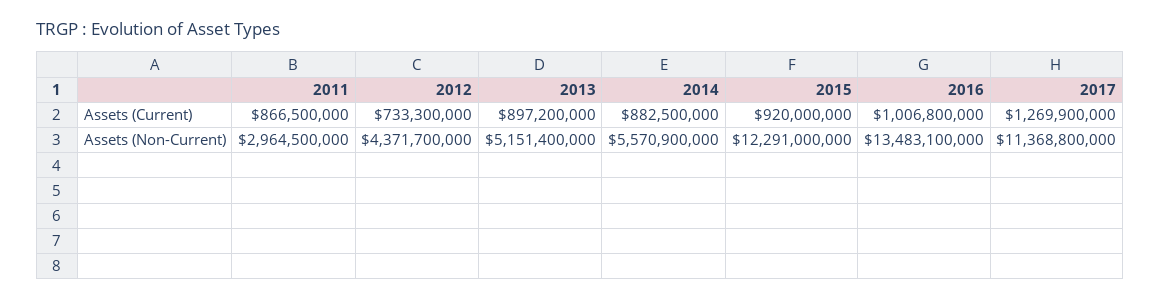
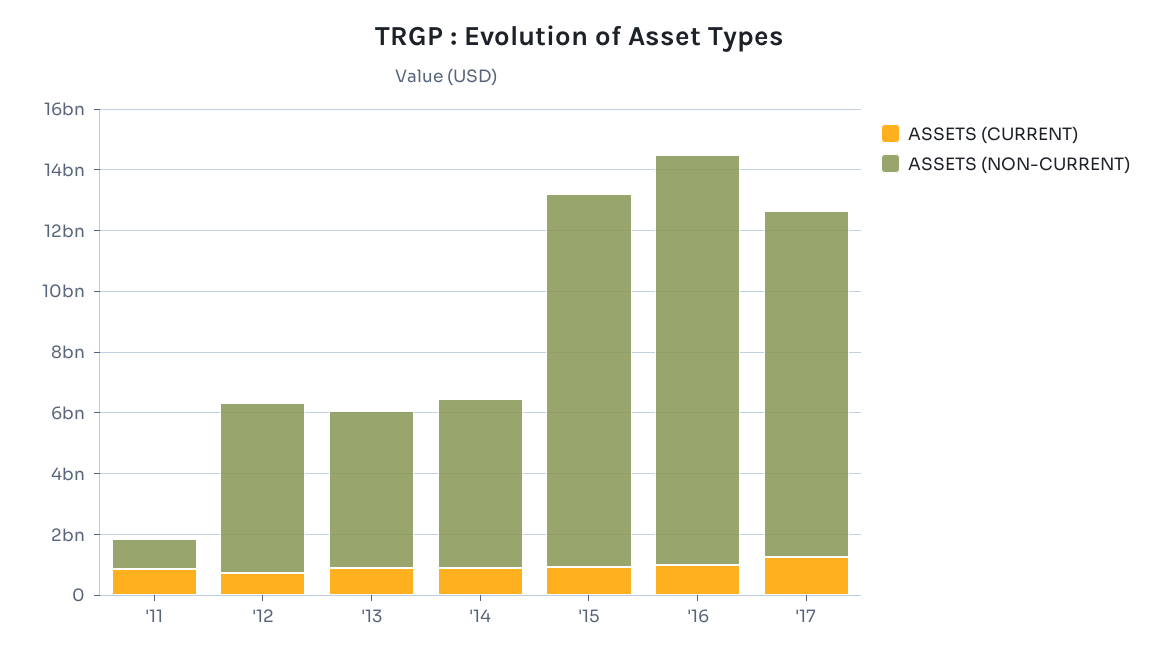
Assets (Non-Current), 2011: 2964500000 -> 1000000000
Assets (Non-Current), 2012: 4371700000 -> 5500000000

